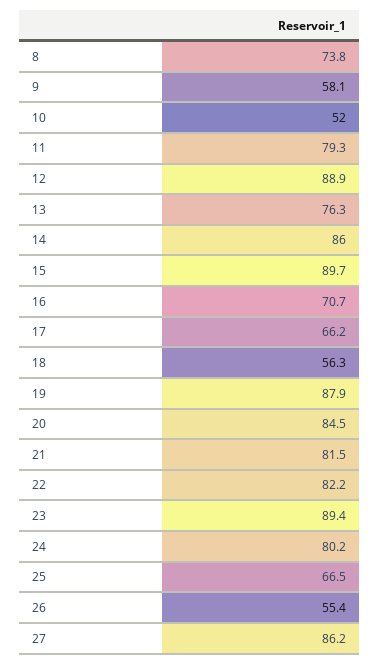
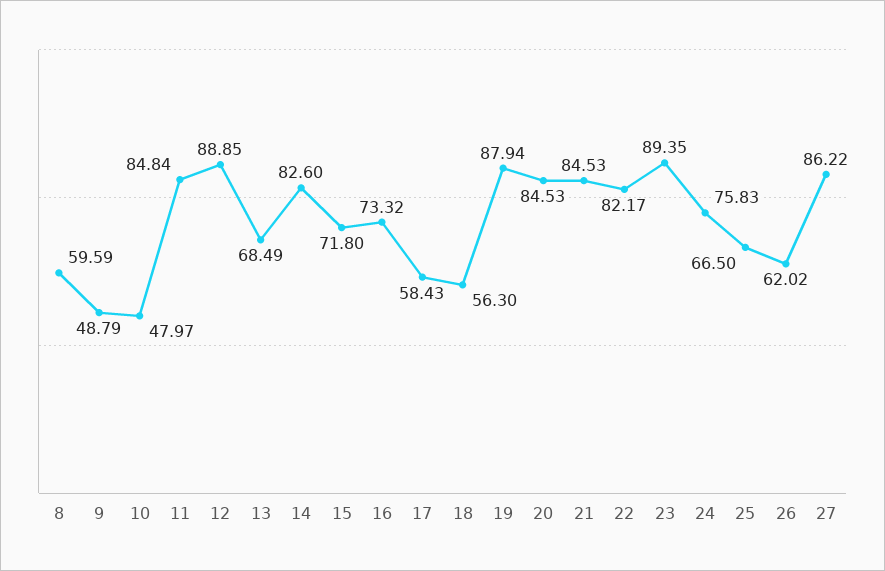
8: 73.8 -> 59.59
9: 58.1 -> 48.79
10: 52 -> 47.97
11: 79.3 -> 84.84
13: 76.3 -> 68.49
14: 86 -> 82.6
15: 89.7 -> 71.8
16: 70.7 -> 73.32
17: 66.2 -> 58.43
21: 81.5 -> 84.53
24: 80.2 -> 75.83
26: 55.4 -> 62.02

